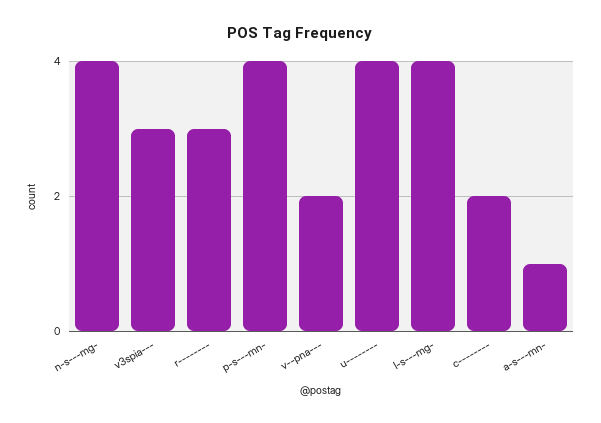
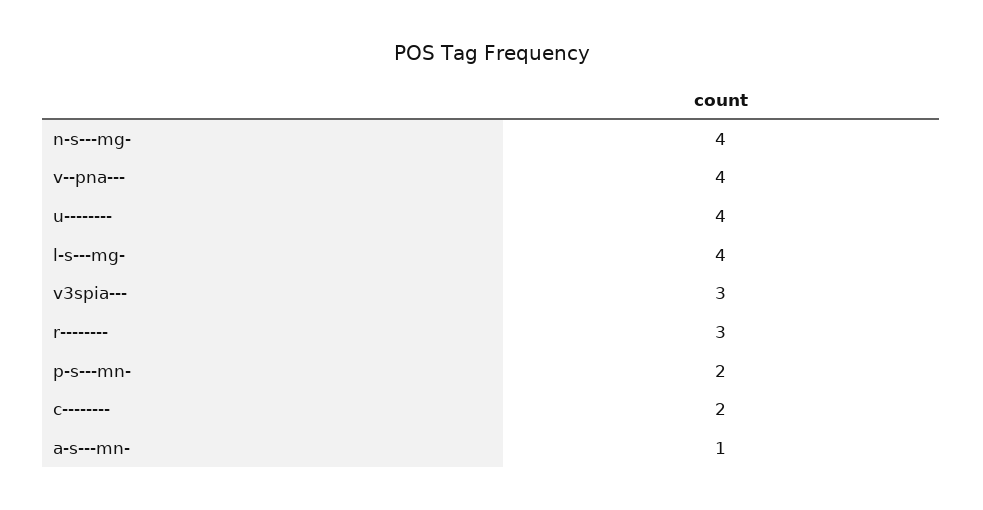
p-s---mn-: 4 -> 2
v--pna---: 2 -> 4

